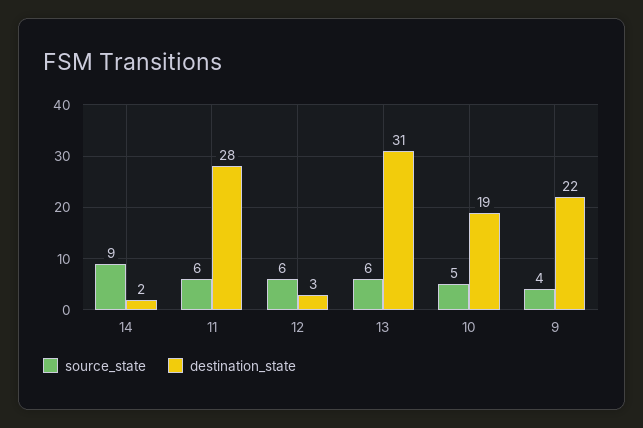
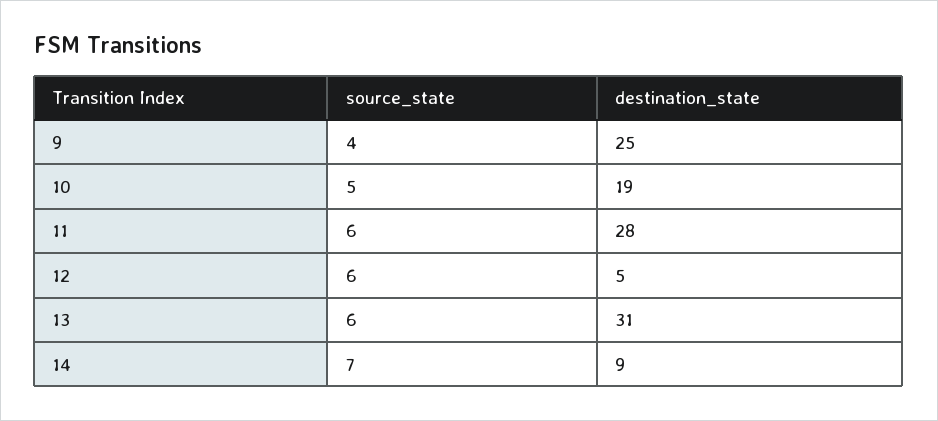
source_state, 14: 9 -> 7
destination_state, 14: 2 -> 9
destination_state, 12: 3 -> 5
destination_state, 9: 22 -> 25

